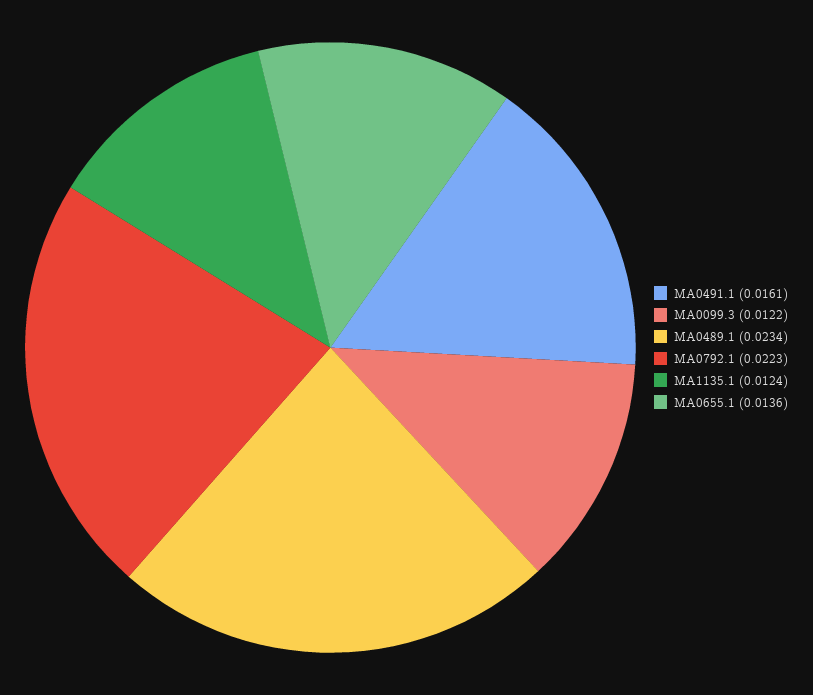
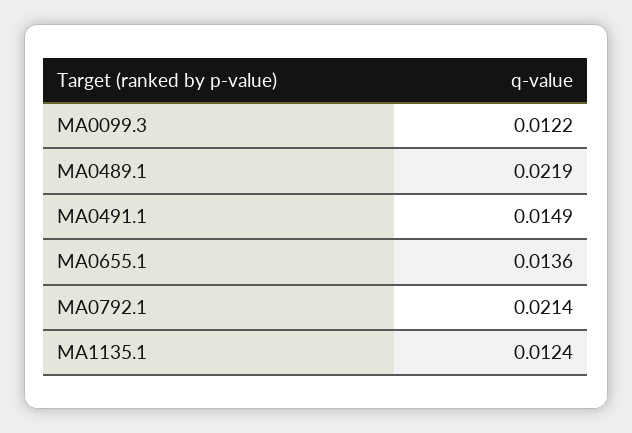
MA0491.1: 0.0161 -> 0.0149
MA0489.1: 0.0234 -> 0.0219
MA0792.1: 0.0223 -> 0.0214

